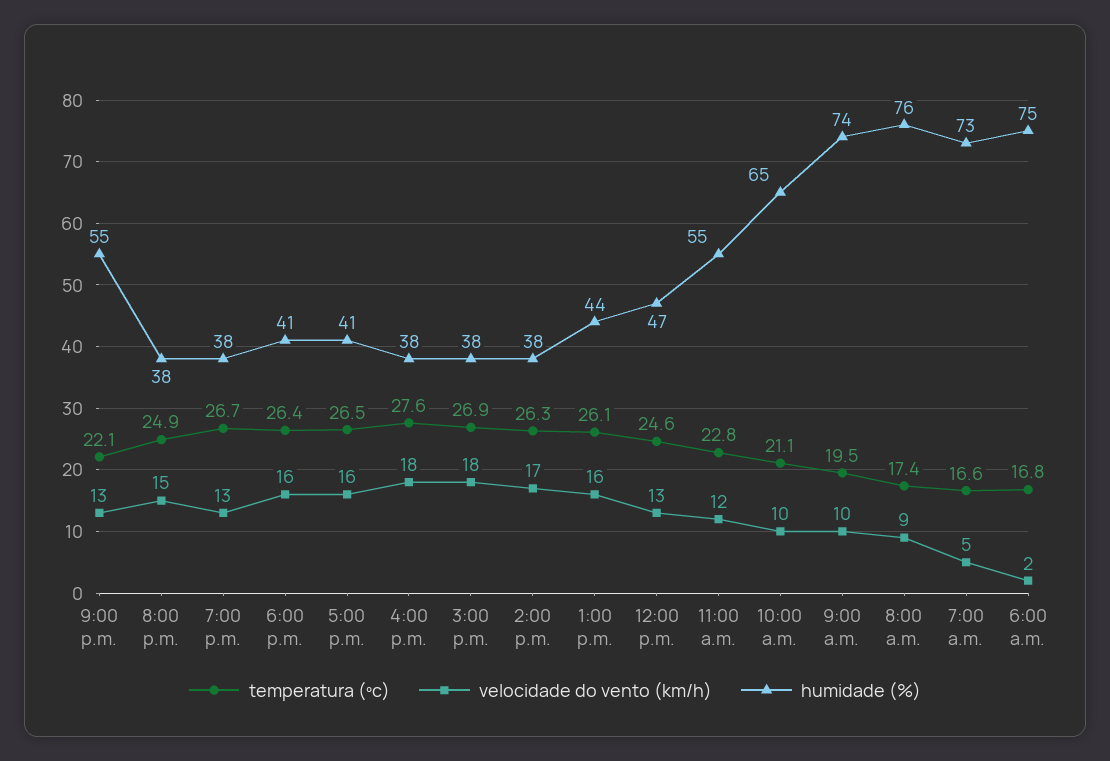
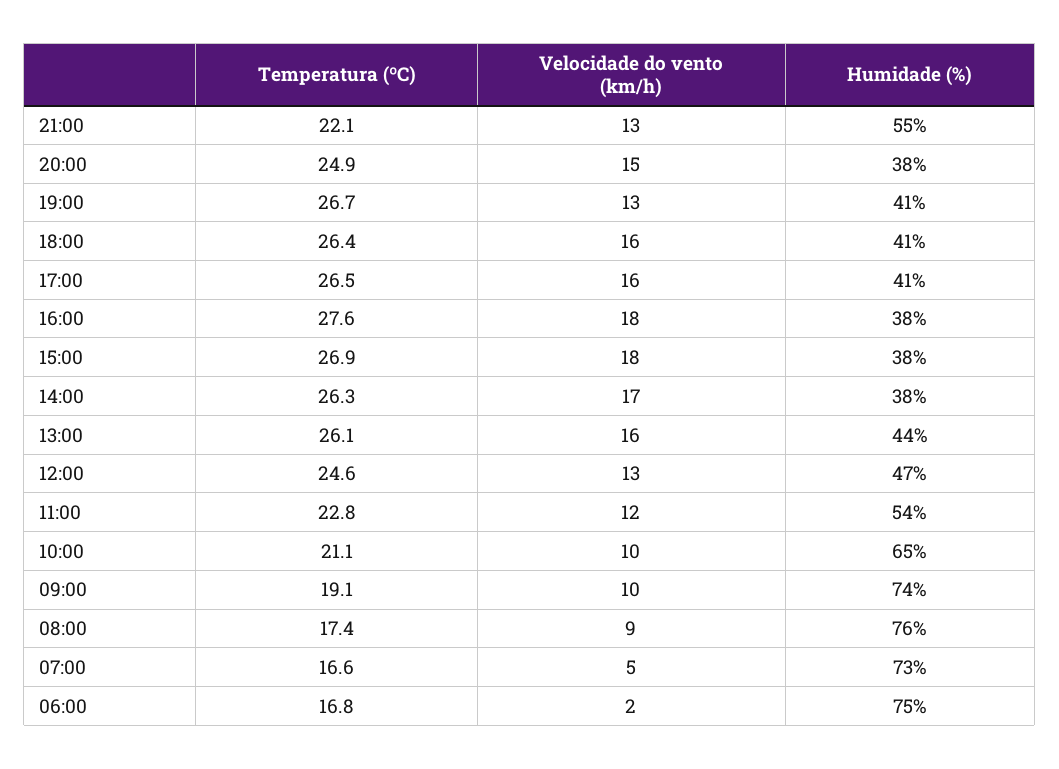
humidade (%), 7:00 p.m.: 38 -> 41
humidade (%), 11:00 a.m.: 55 -> 54
temperatura (ºc), 9:00 a.m.: 19.5 -> 19.1

